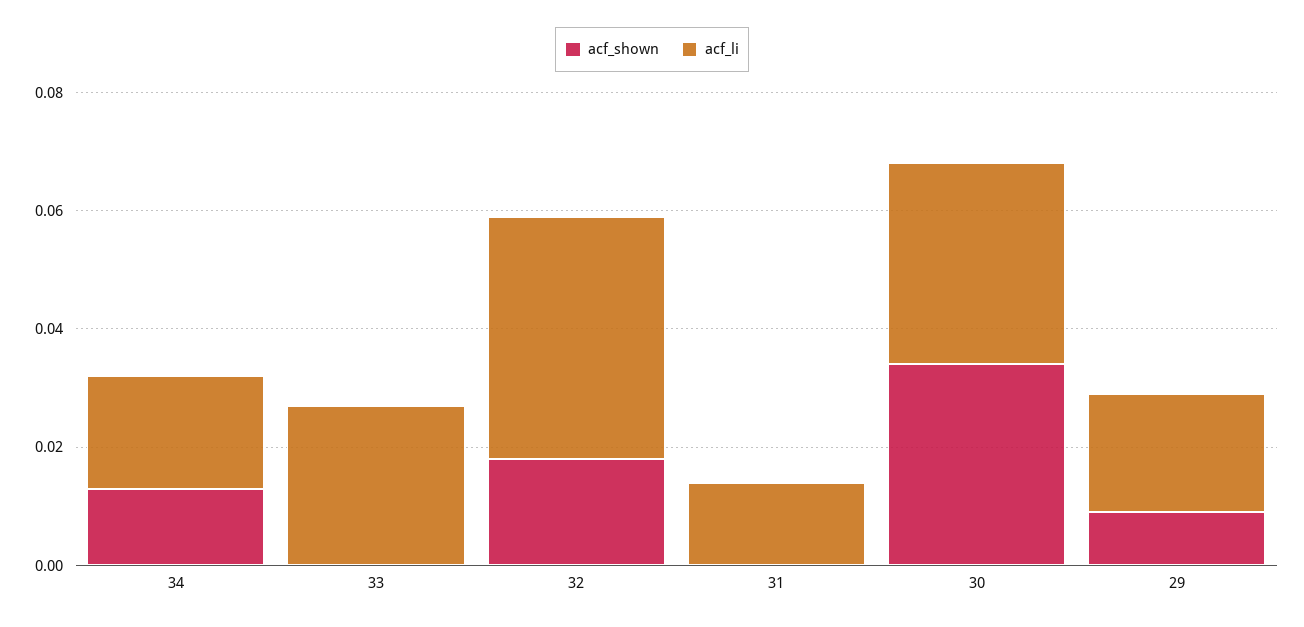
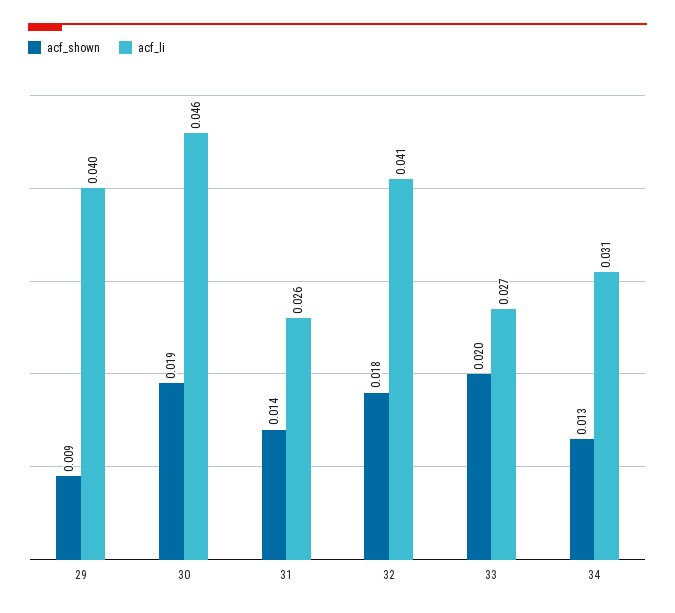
acf_li, 34: 0.02 -> 0.031
acf_shown, 33: 0 -> 0.02
acf_shown, 31: 0 -> 0.014
acf_li, 31: 0.015 -> 0.026
acf_shown, 30: 0.035 -> 0.019
acf_li, 30: 0.035 -> 0.046
acf_li, 29: 0.02 -> 0.04

